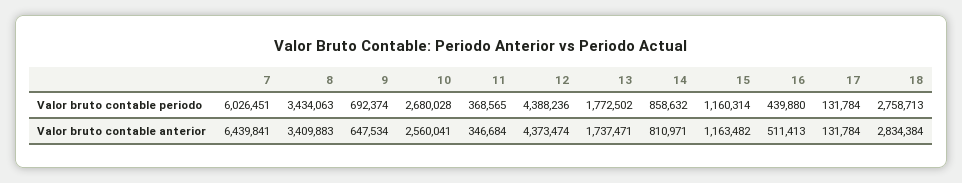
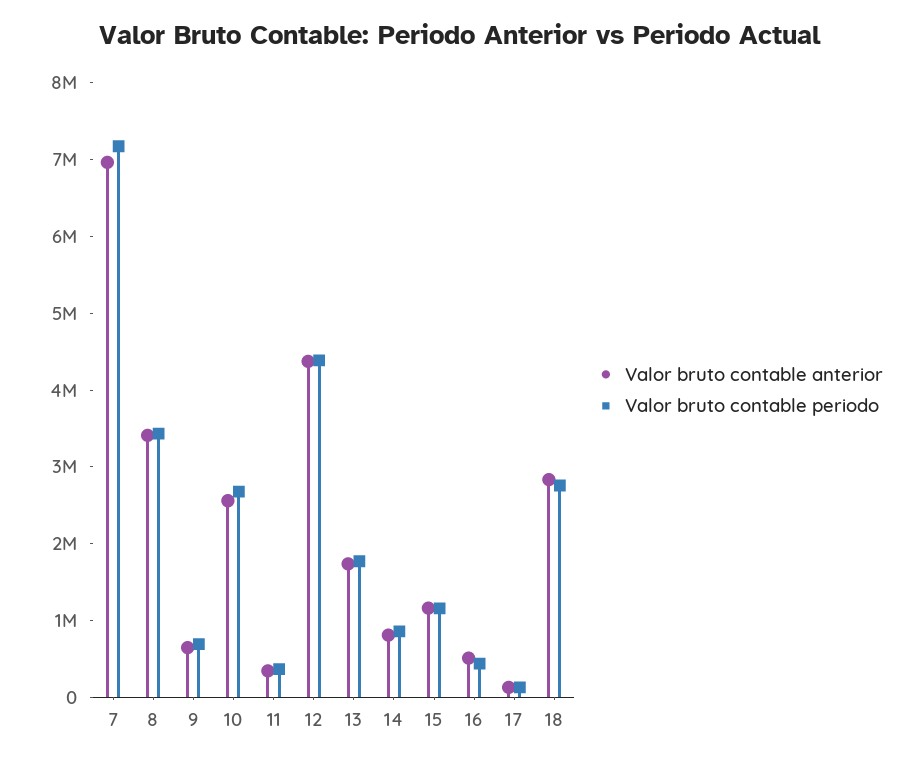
Valor bruto contable periodo, 7: 6026451 -> 7200000
Valor bruto contable anterior, 7: 6439841 -> 7000000

